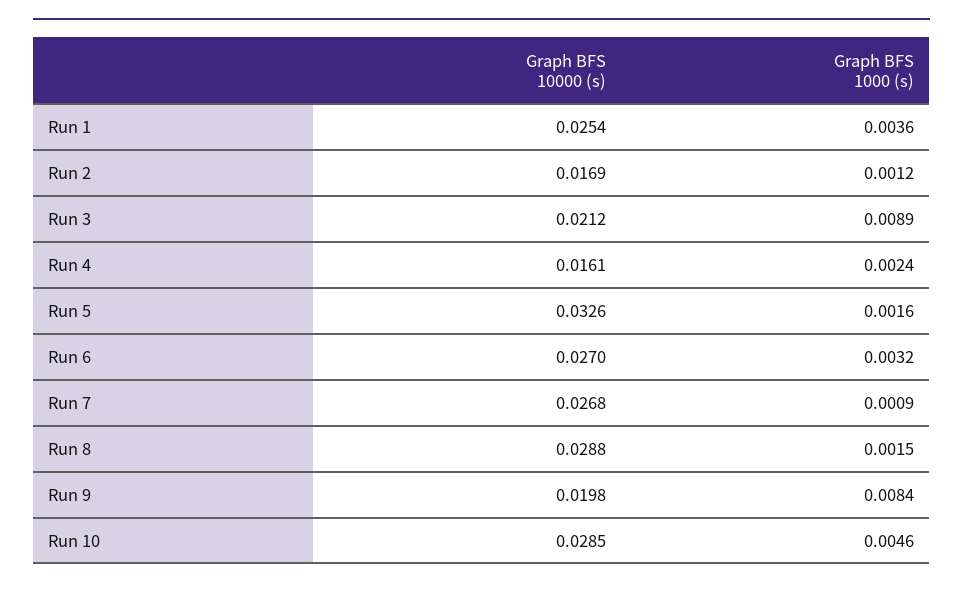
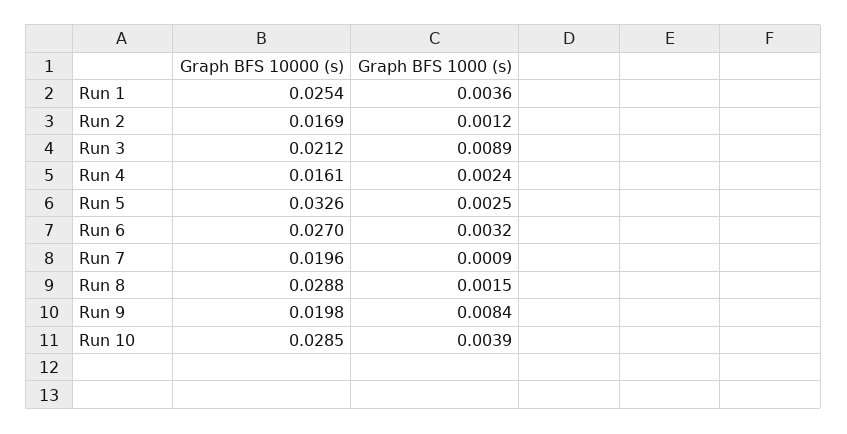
Graph BFS 1000 (s), Run 5: 0.0016 -> 0.0025
Graph BFS 10000 (s), Run 7: 0.0268 -> 0.0196
Graph BFS 1000 (s), Run 10: 0.0046 -> 0.0039

